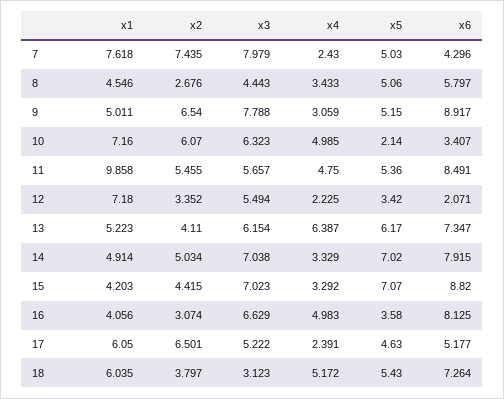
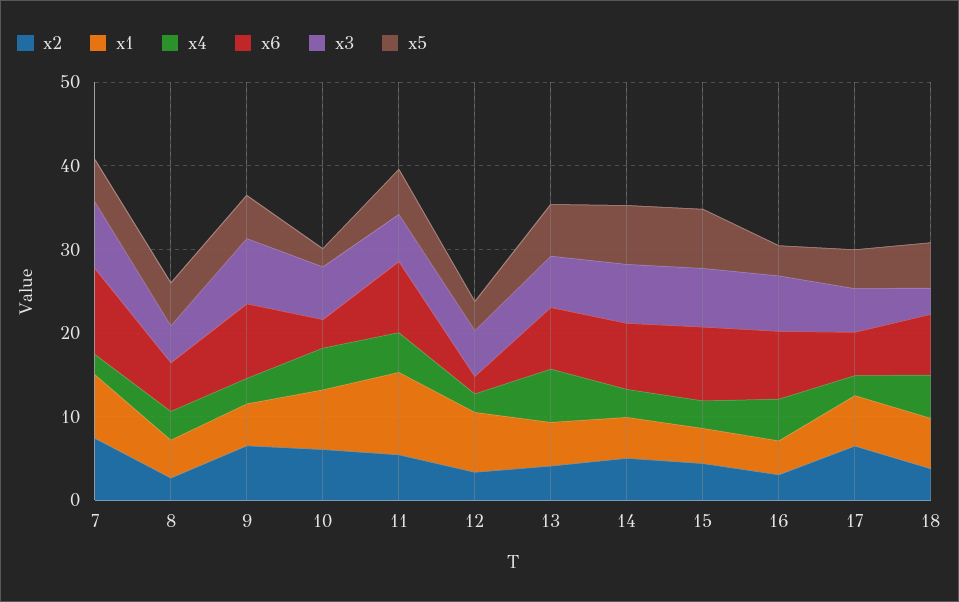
x6, 7: 4.296 -> 10

